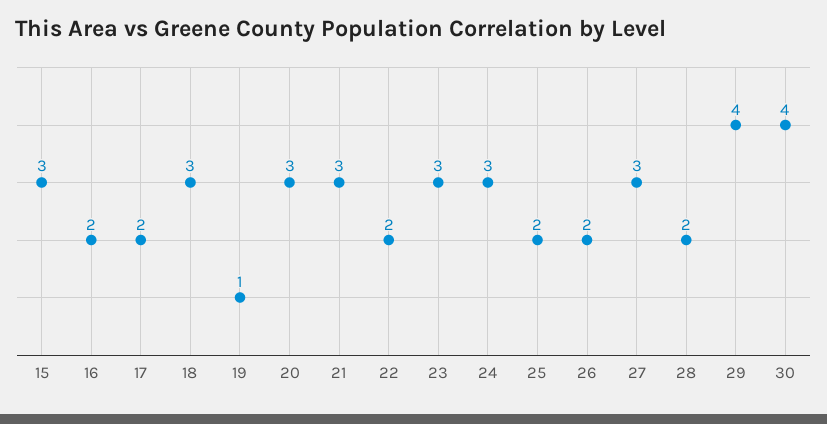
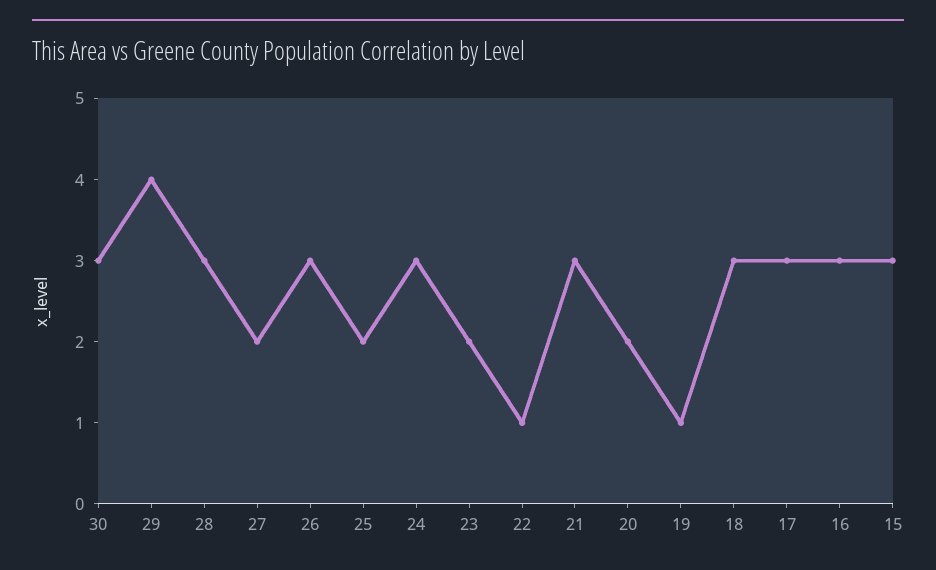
16: 2 -> 3
17: 2 -> 3
20: 3 -> 2
22: 2 -> 1
23: 3 -> 2
26: 2 -> 3
27: 3 -> 2
28: 2 -> 3
30: 4 -> 3

